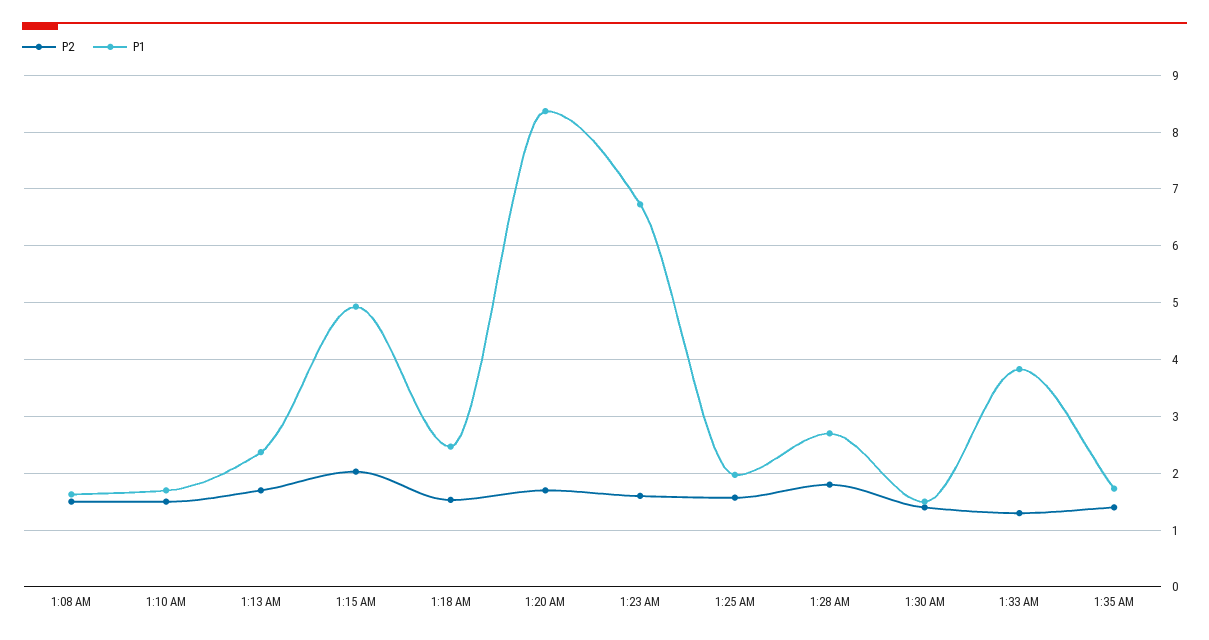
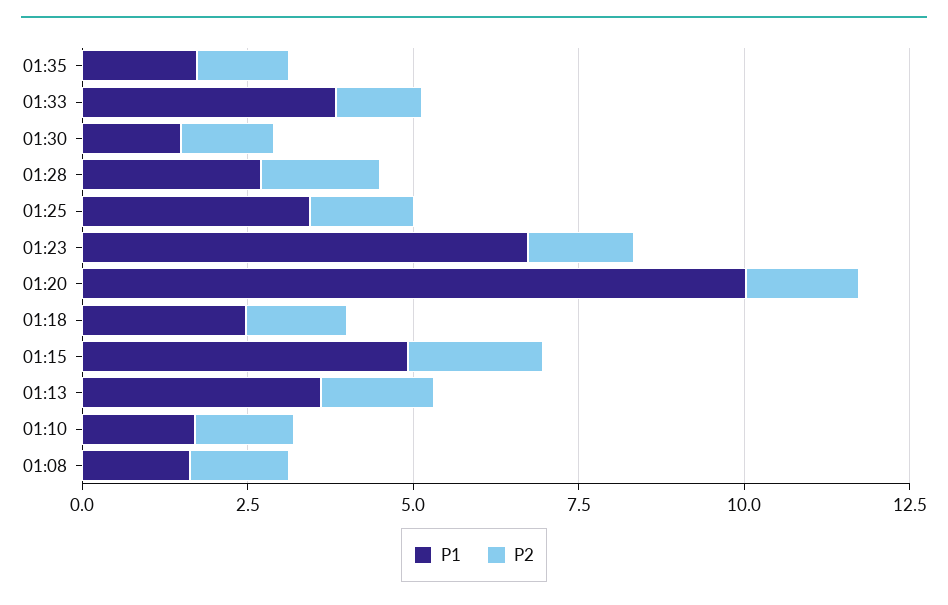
P1, 1:13 AM: 2.4 -> 3.5
P1, 1:20 AM: 8.4 -> 10
P1, 1:25 AM: 2 -> 3.5

